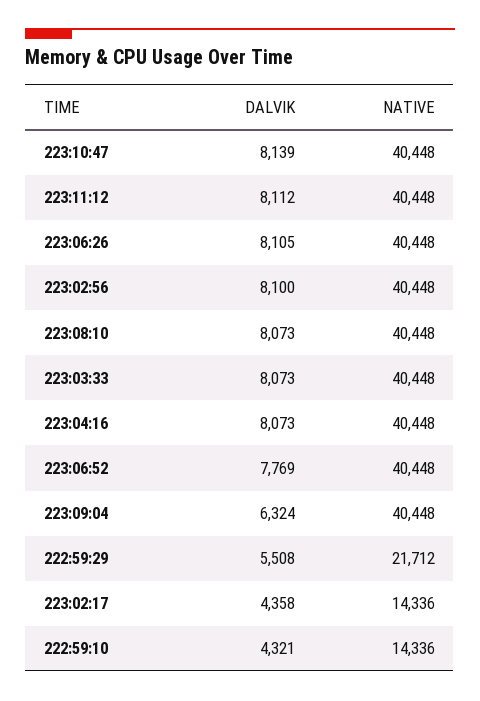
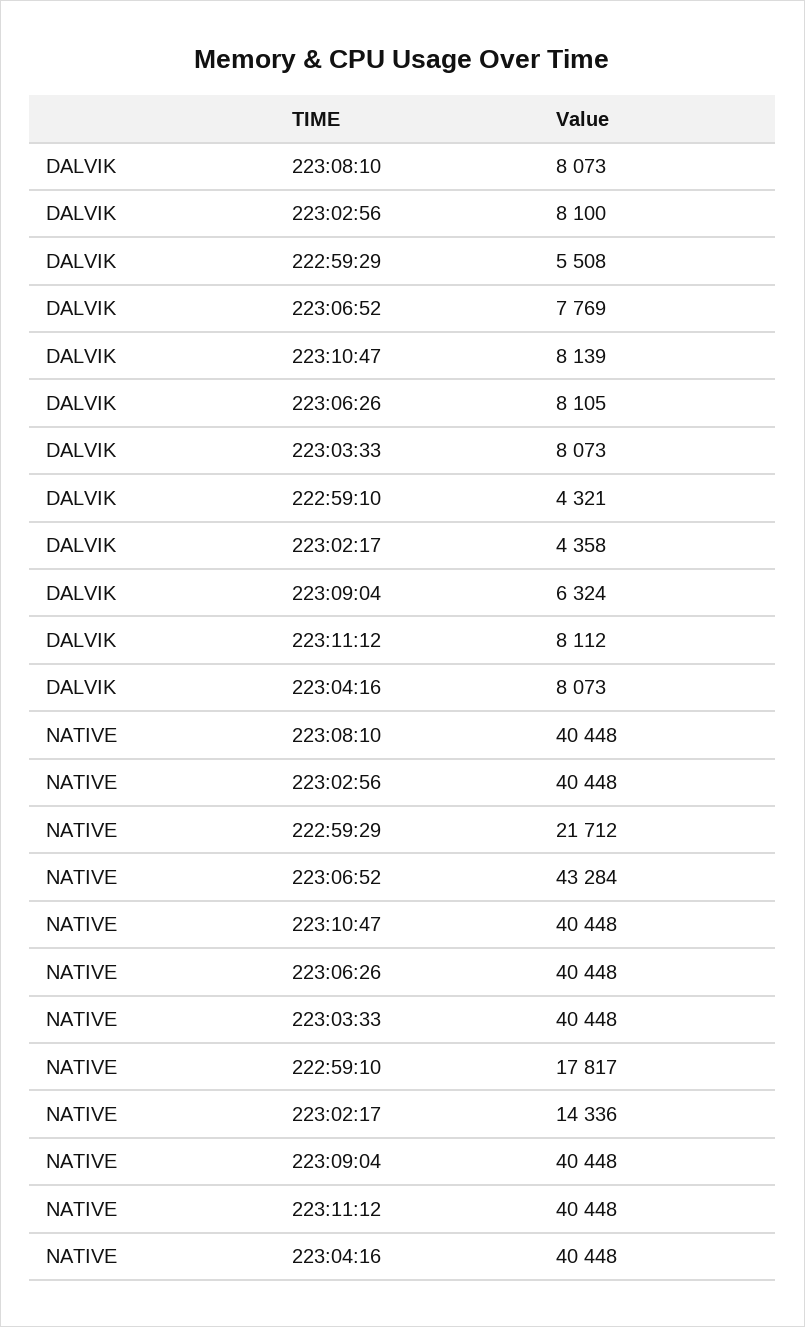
NATIVE, 223:06:52: 40448 -> 43284
NATIVE, 222:59:10: 14336 -> 17817

